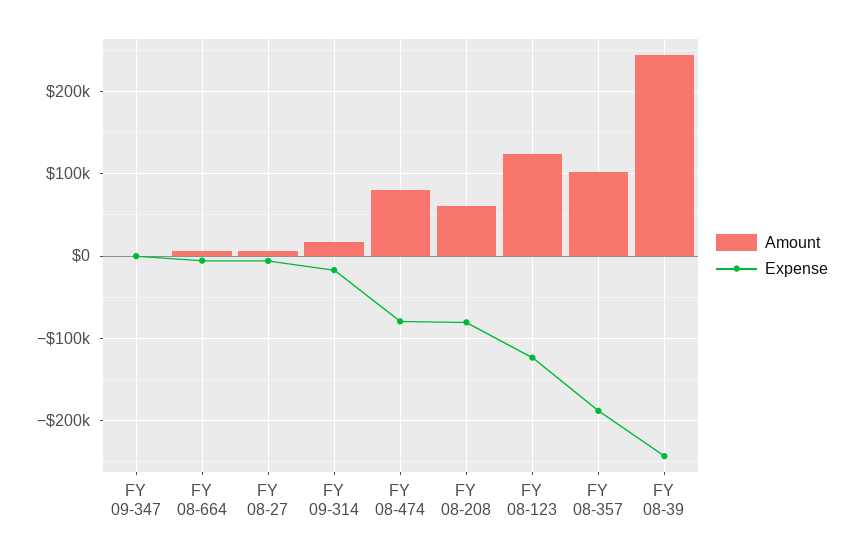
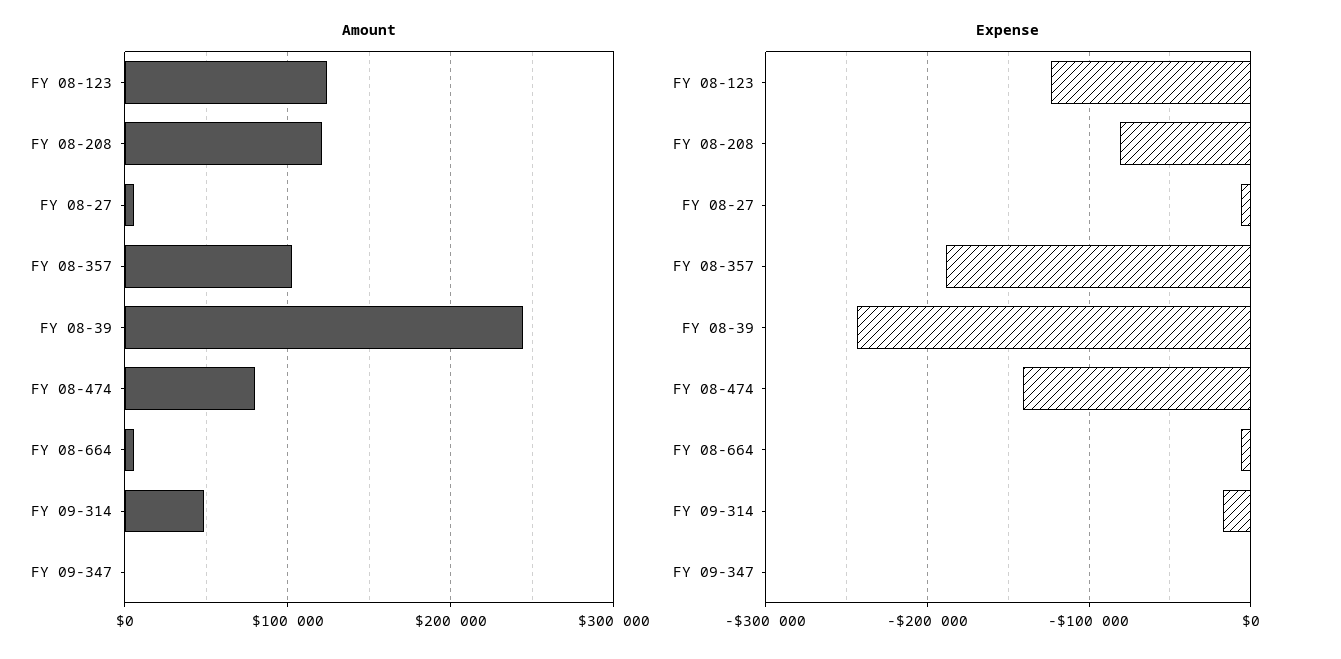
Amount, FY 09-314: 20000 -> 50000
Expense, FY 08-474: -80000 -> -140000
Amount, FY 08-208: 60000 -> 120000

